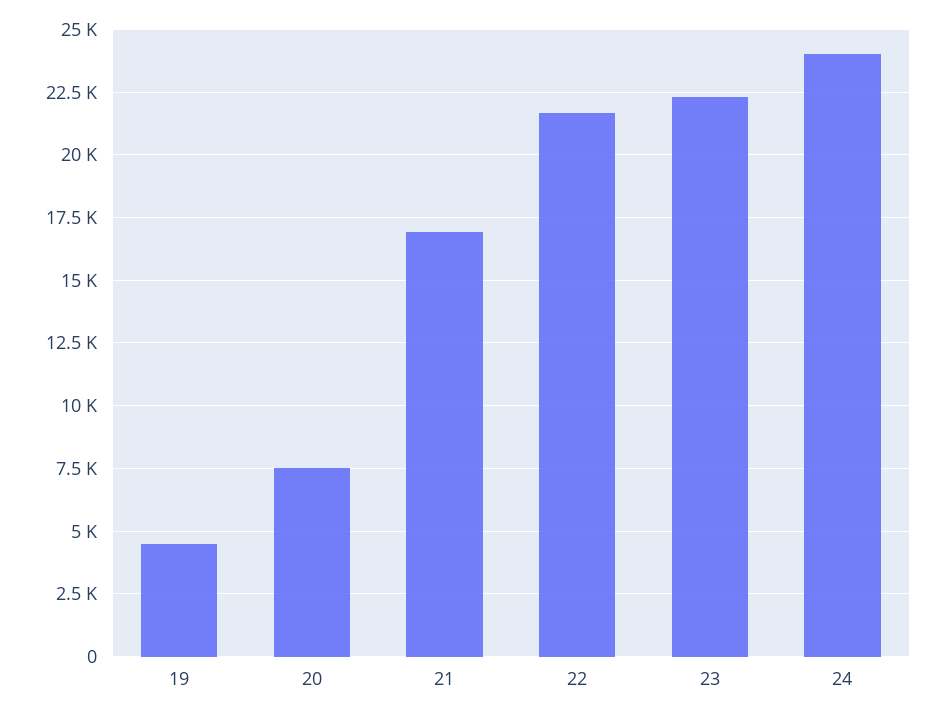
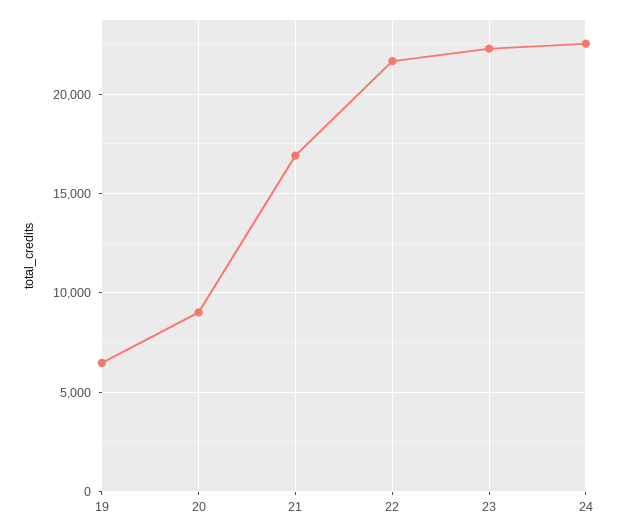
19: 4500 -> 6500
20: 7500 -> 9000
24: 24000 -> 22500

